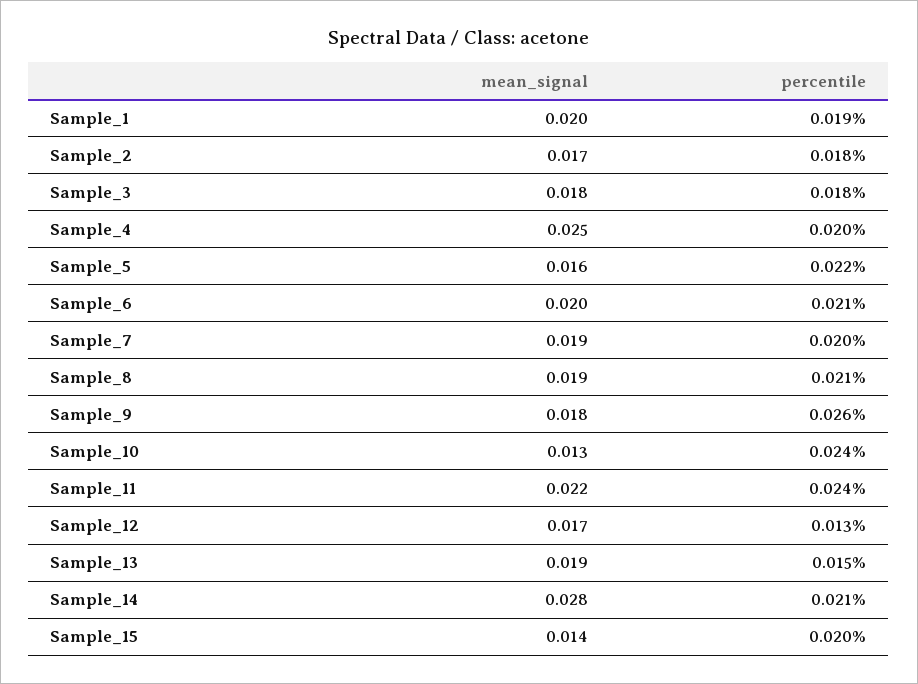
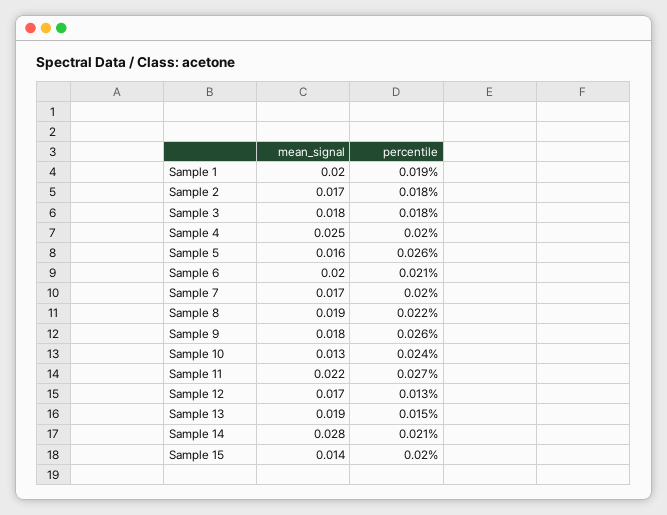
percentile, Sample_5: 0.022 -> 0.026
mean_signal, Sample_7: 0.019 -> 0.017
percentile, Sample_8: 0.021 -> 0.022
percentile, Sample_11: 0.024 -> 0.027

